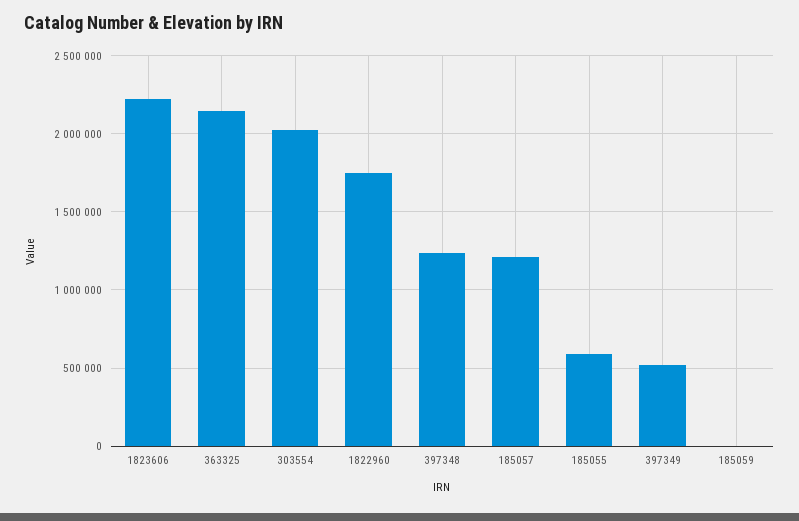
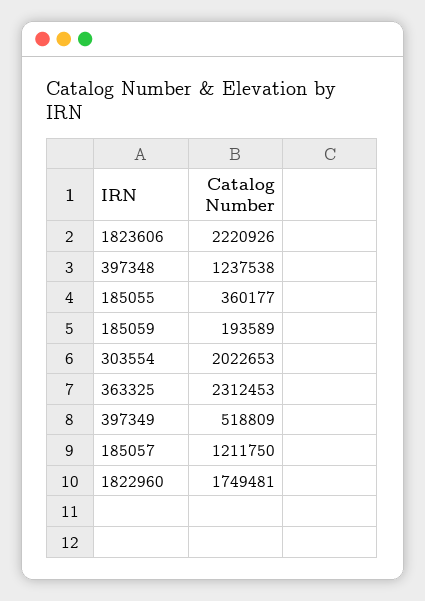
363325: 2150000 -> 2312453
185055: 600000 -> 360177
185059: 0 -> 193589

